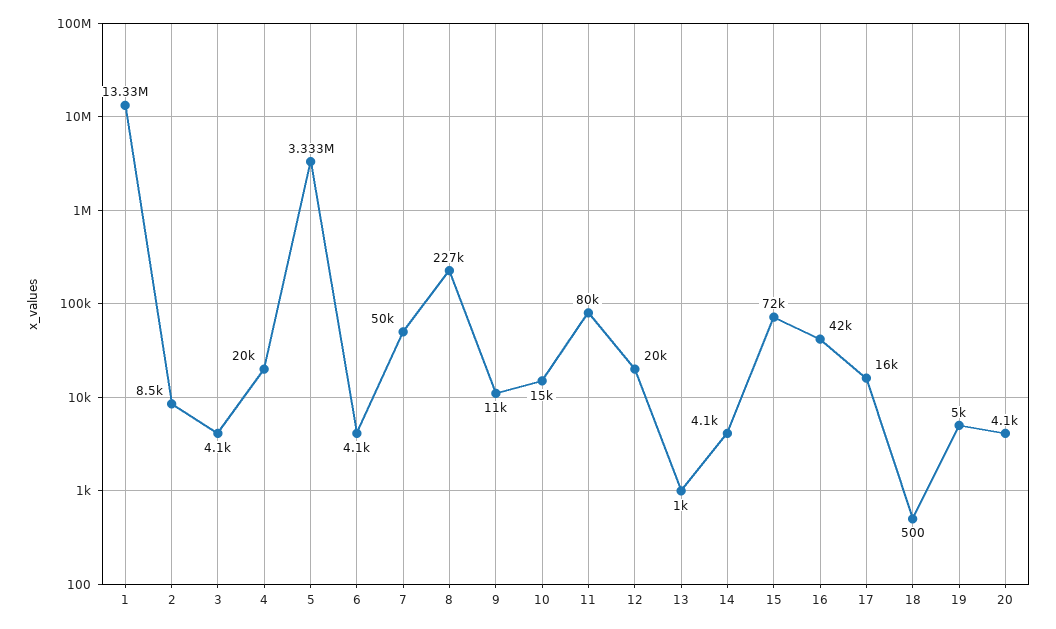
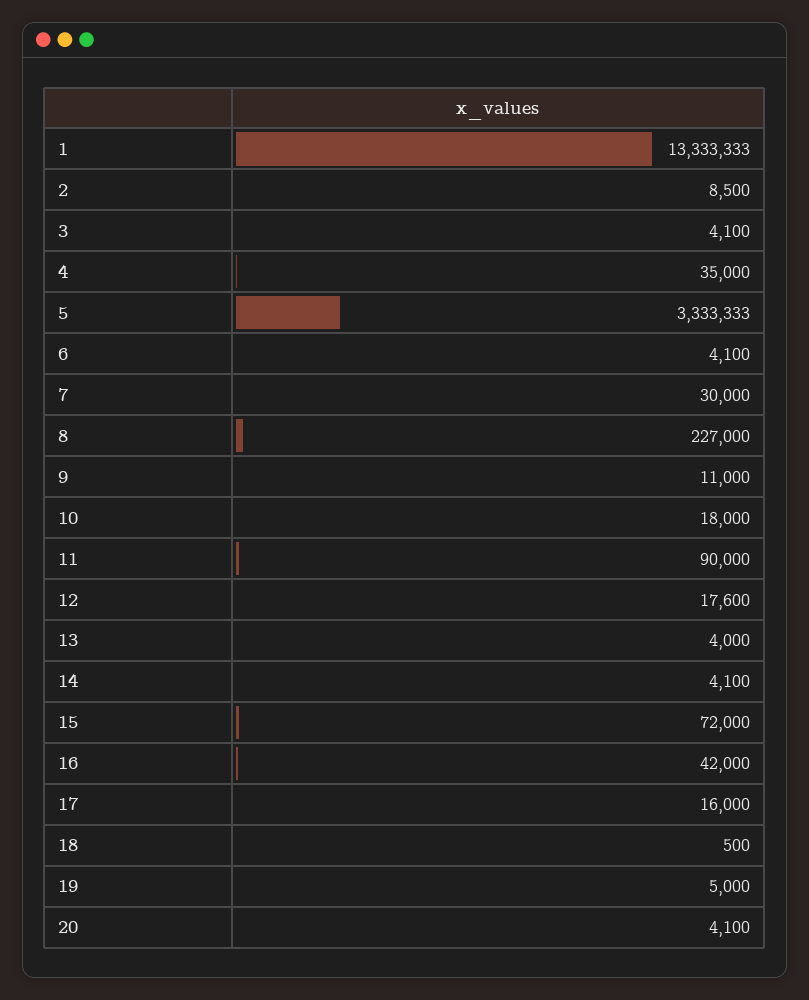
4: 20000 -> 35000
7: 50000 -> 30000
10: 15000 -> 18000
11: 80000 -> 90000
12: 20000 -> 17600
13: 1000 -> 4000

